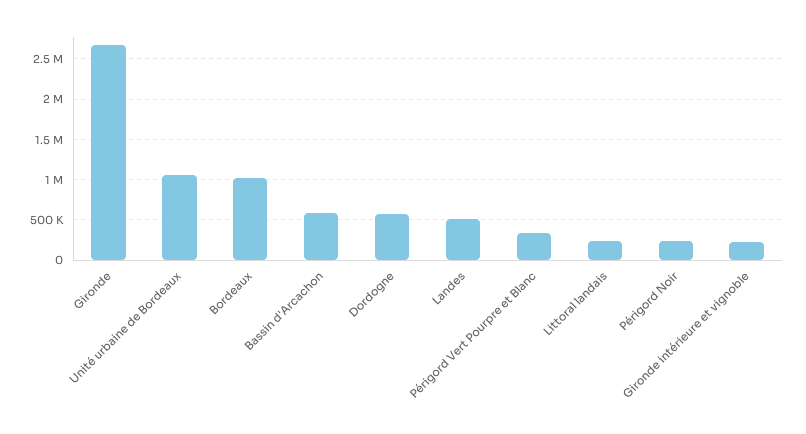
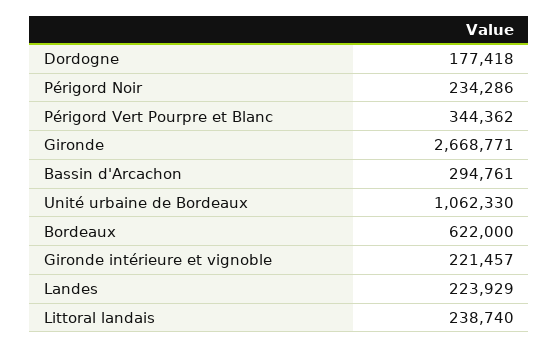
Bordeaux: 1000000 -> 622000
Bassin d'Arcachon: 600000 -> 294761
Dordogne: 600000 -> 177418
Landes: 500000 -> 223929

